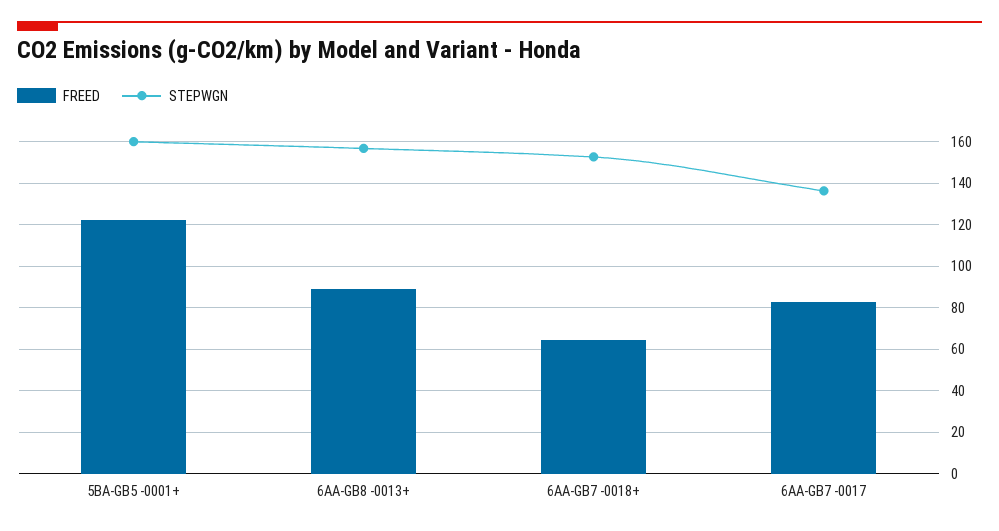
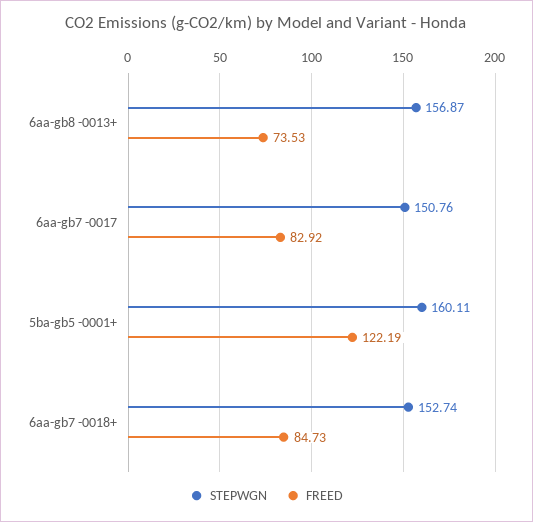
FREED, 6AA-GB8 -0013+: 90 -> 73.53
FREED, 6AA-GB7 -0018+: 65 -> 84.73
STEPWGN, 6AA-GB7 -0017: 135 -> 150.76

